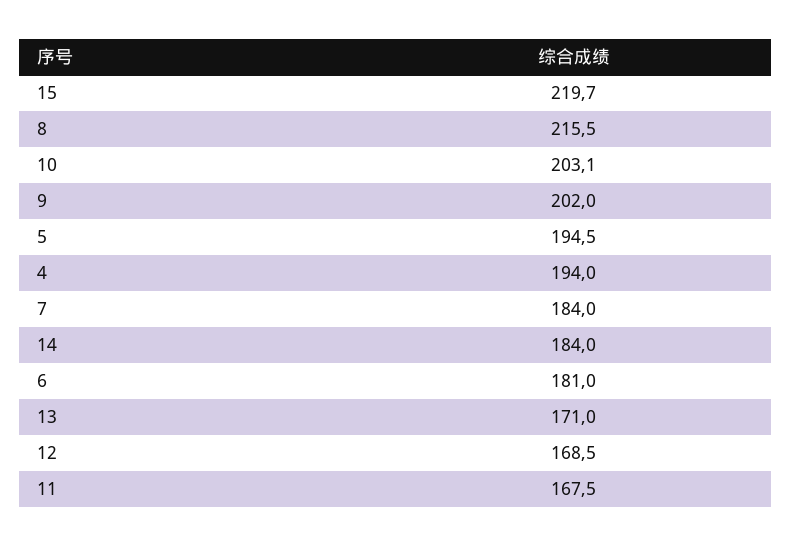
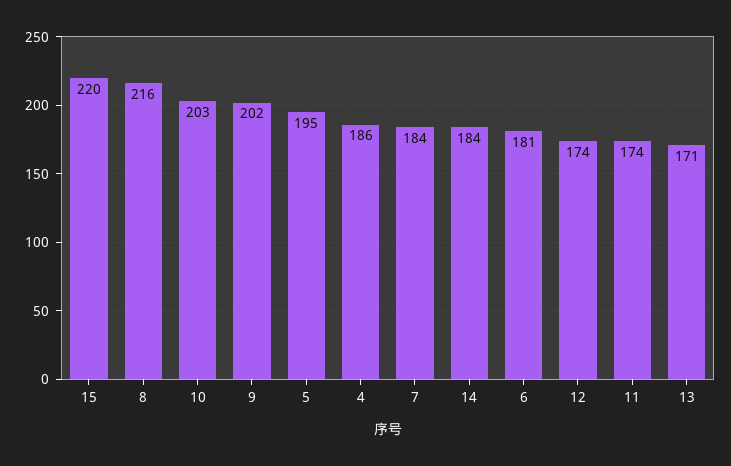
4: 194 -> 186
12: 168.5 -> 174
11: 167.5 -> 174

